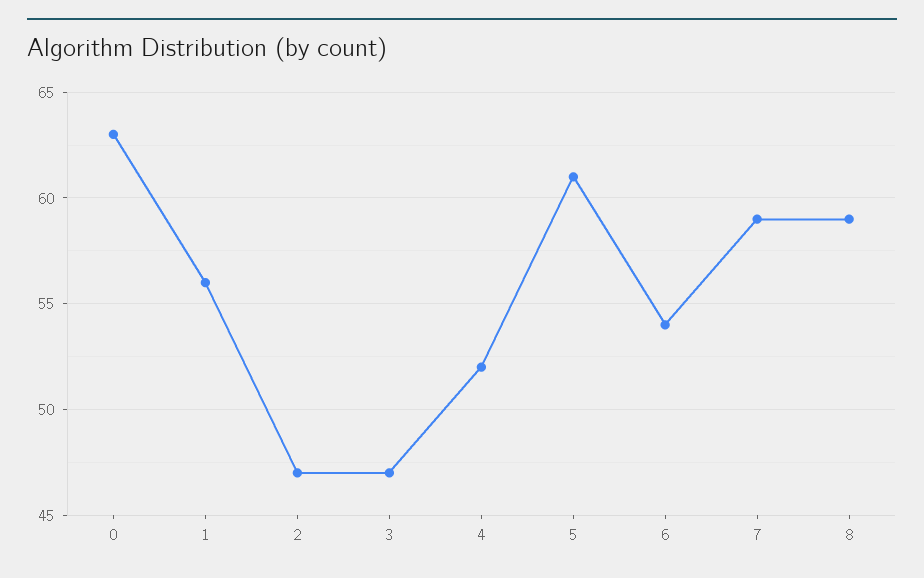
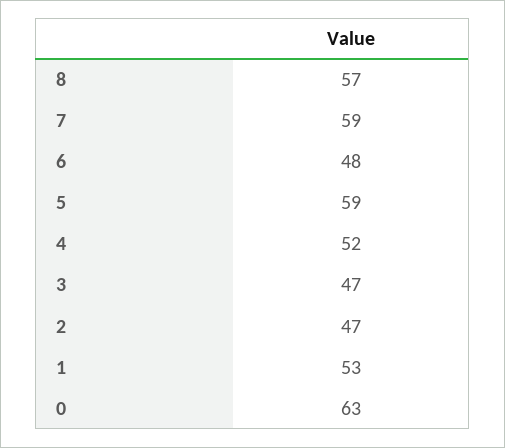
1: 56 -> 53
5: 61 -> 59
6: 54 -> 48
8: 59 -> 57

